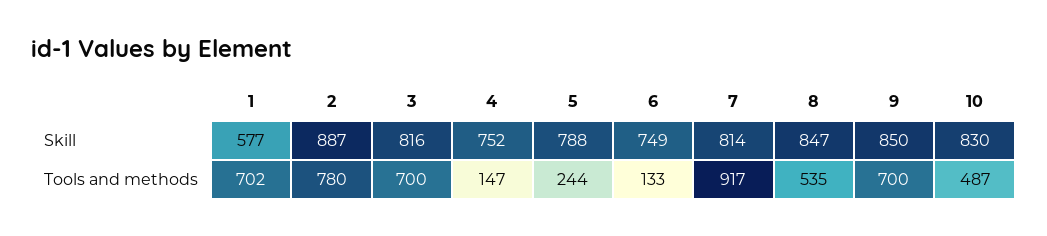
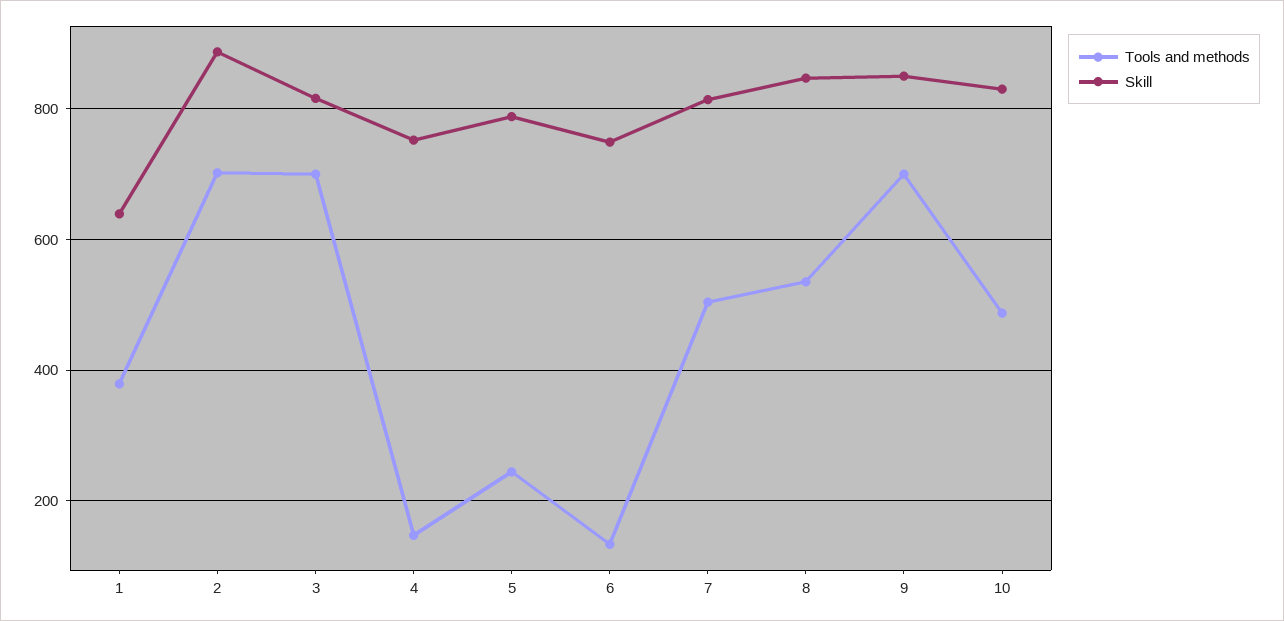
Skill, 1: 577 -> 640
Tools and methods, 1: 702 -> 380
Tools and methods, 2: 780 -> 700
Tools and methods, 7: 917 -> 500

